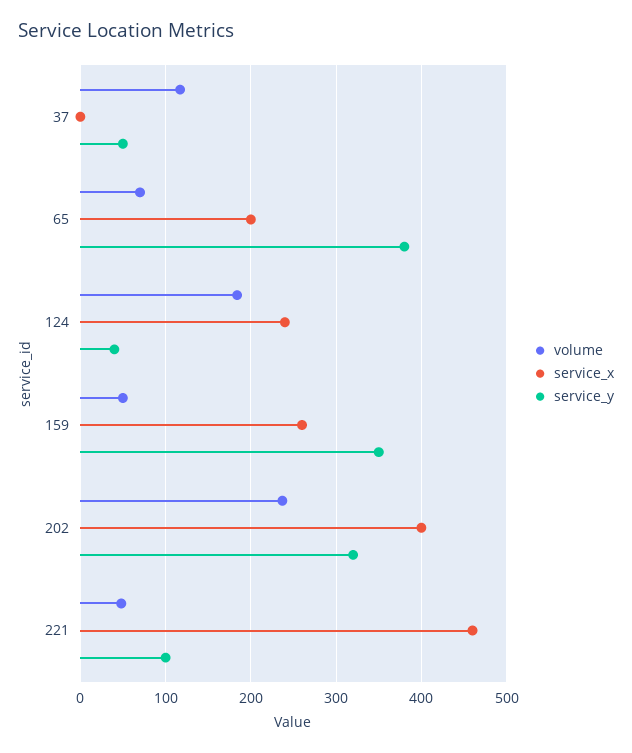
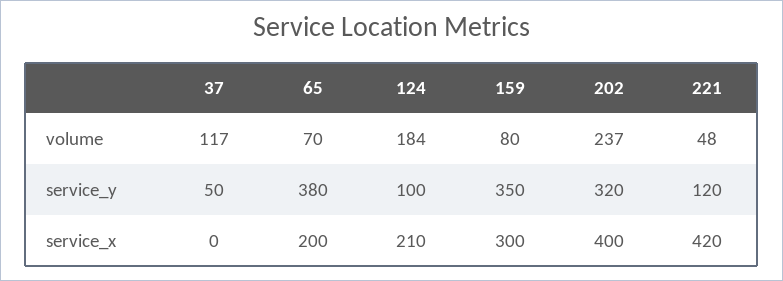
service_x, 124: 240 -> 210
service_y, 124: 40 -> 100
volume, 159: 50 -> 80
service_x, 159: 260 -> 300
service_x, 221: 460 -> 420
service_y, 221: 100 -> 120

